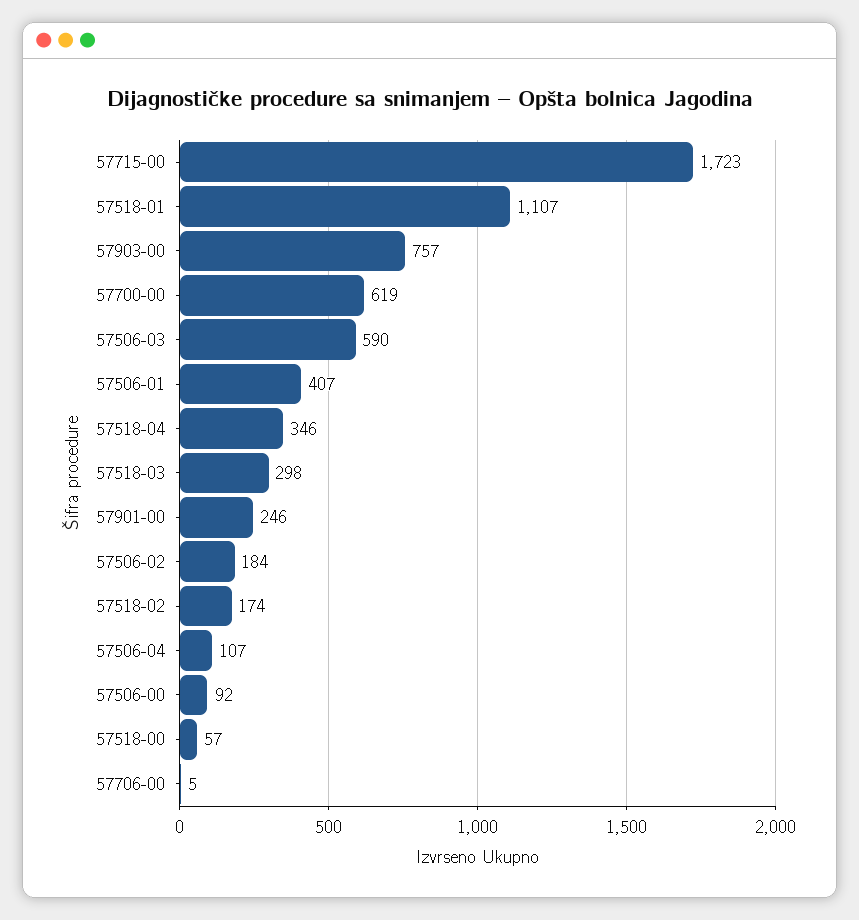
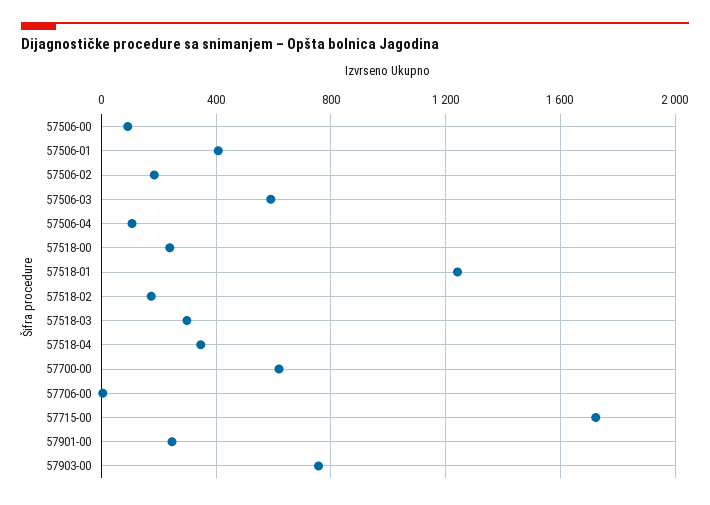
57518-01: 1107 -> 1250
57518-00: 57 -> 250

